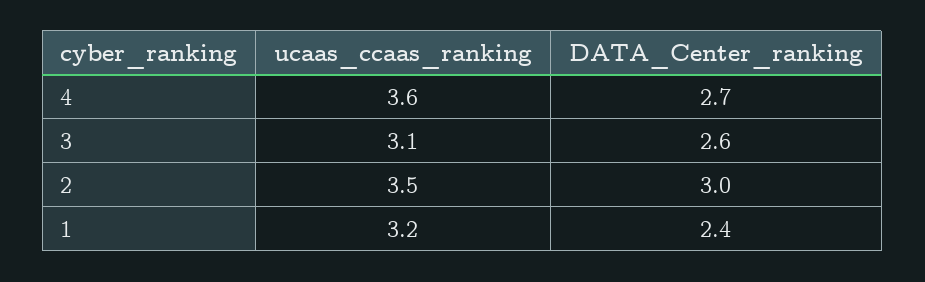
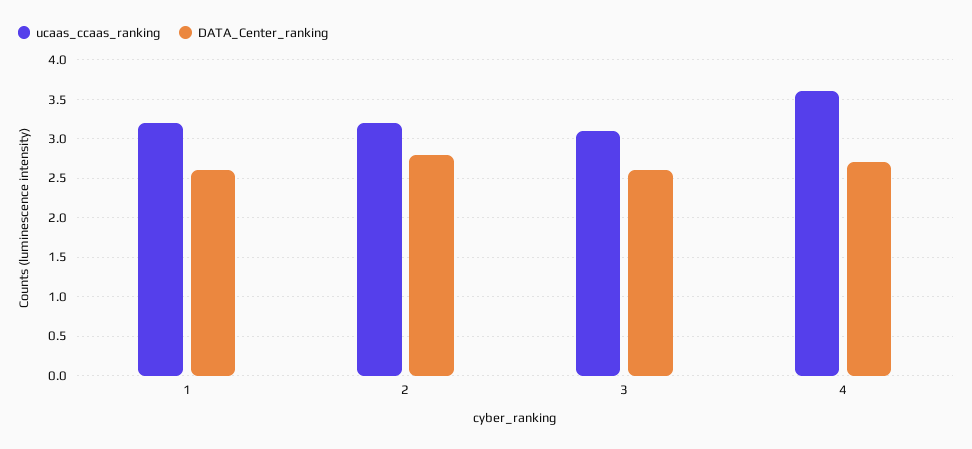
ucaas_ccaas_ranking, 2: 3.5 -> 3.2
DATA_Center_ranking, 2: 3 -> 2.8
DATA_Center_ranking, 1: 2.4 -> 2.6

